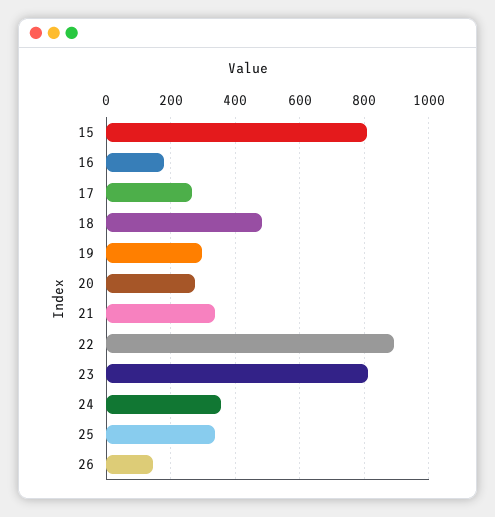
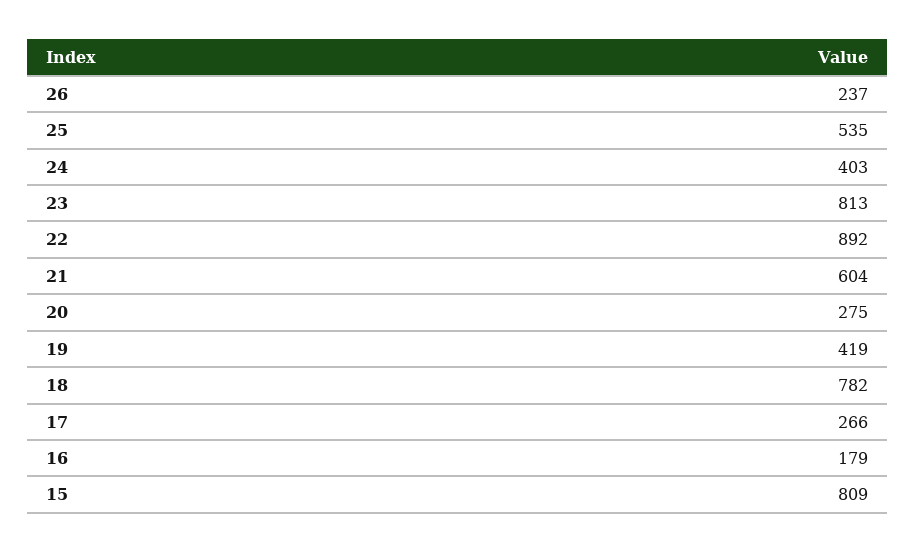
18: 480 -> 782
19: 300 -> 419
21: 340 -> 604
24: 360 -> 403
25: 340 -> 535
26: 140 -> 237

